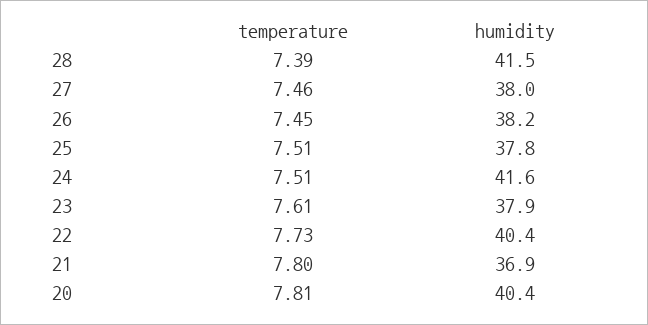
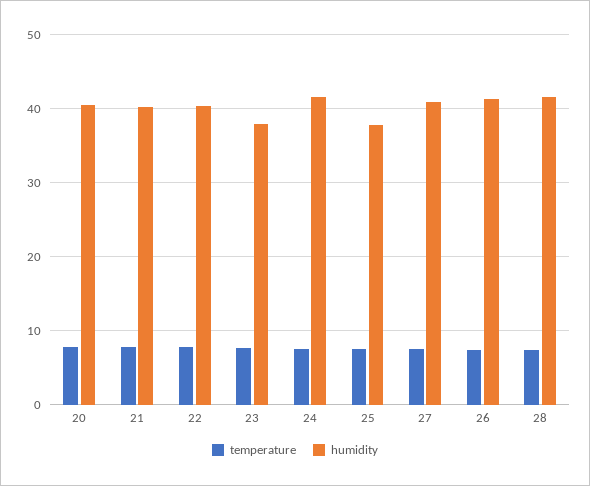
humidity, 27: 38 -> 41
humidity, 26: 38.2 -> 41
humidity, 21: 36.9 -> 40

